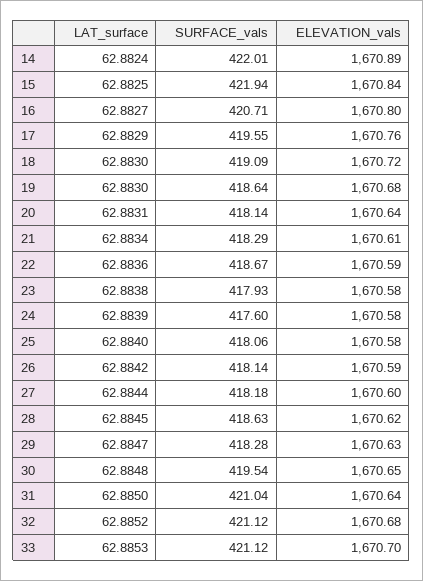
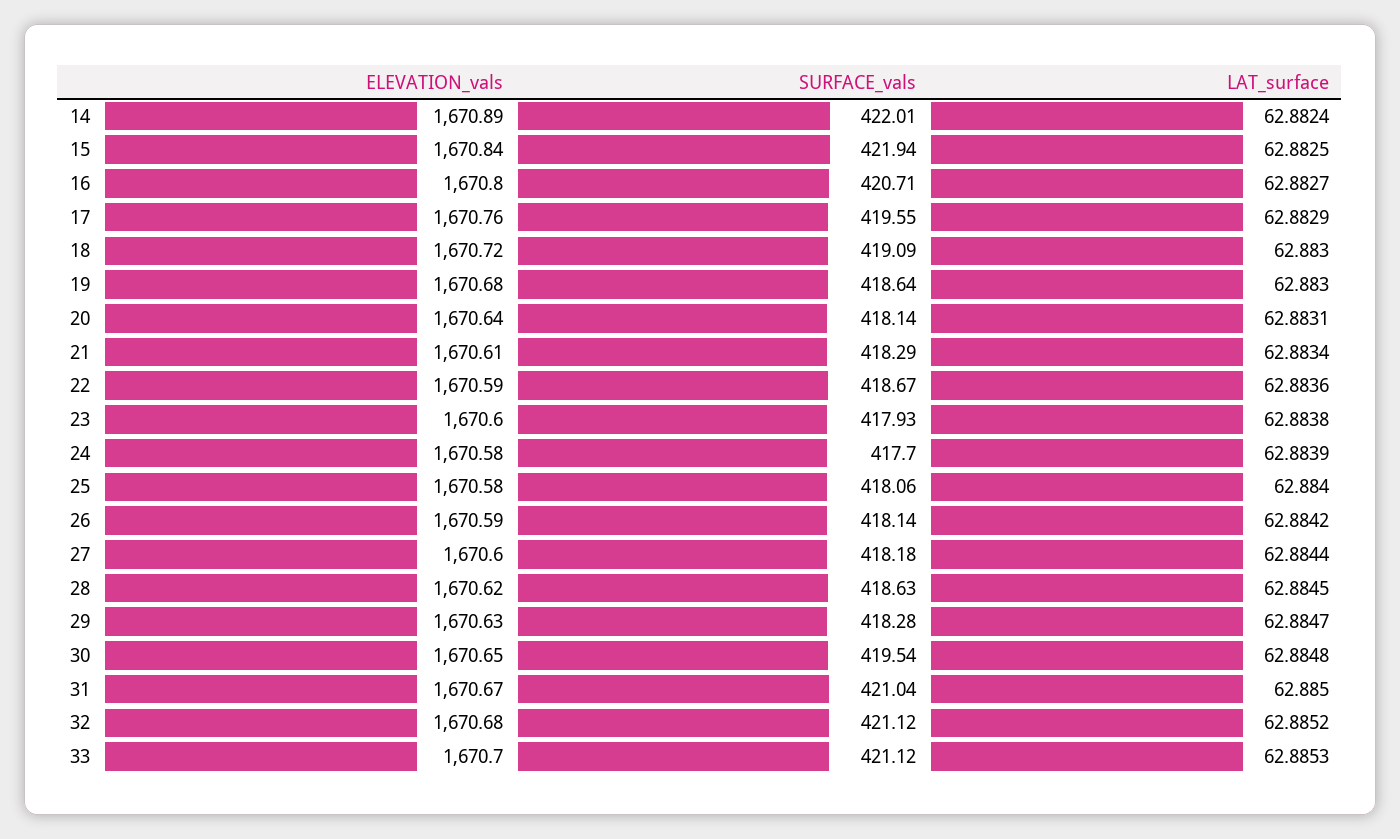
ELEVATION_vals, 23: 1670.58 -> 1670.6
SURFACE_vals, 24: 417.6 -> 417.7
ELEVATION_vals, 31: 1670.64 -> 1670.67

